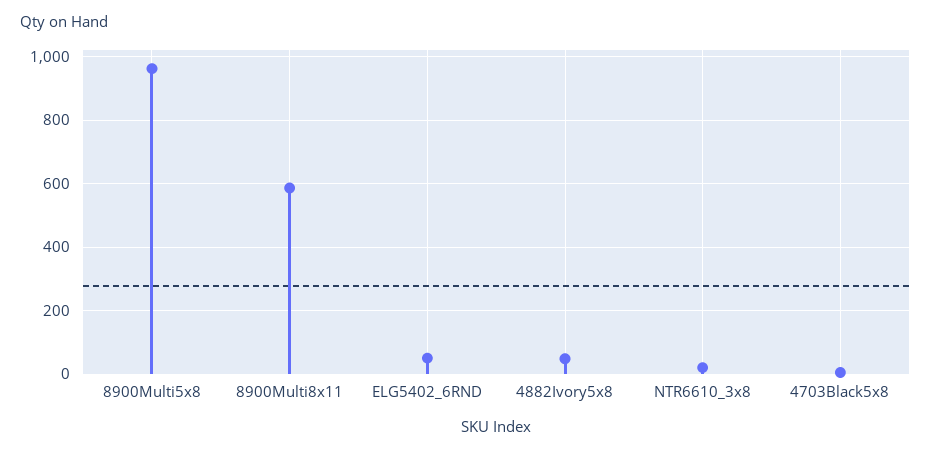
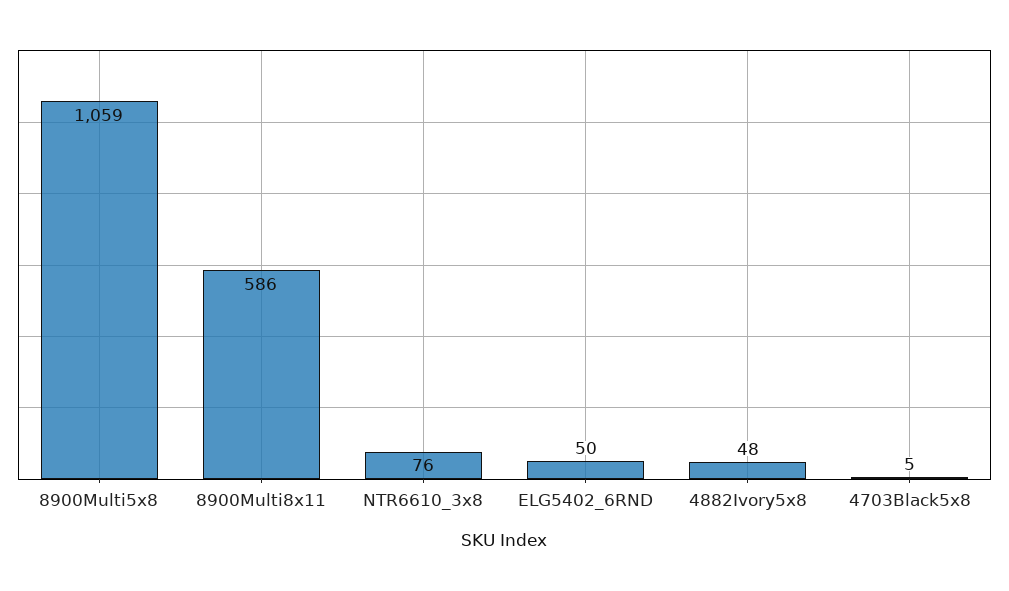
8900Multi5x8: 960 -> 1059
NTR6610_3x8: 20 -> 76

